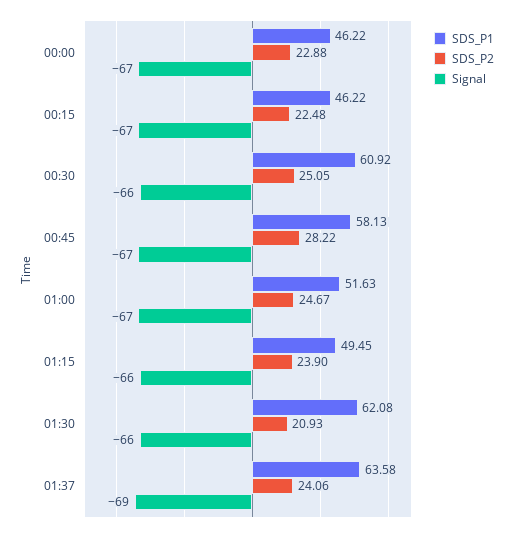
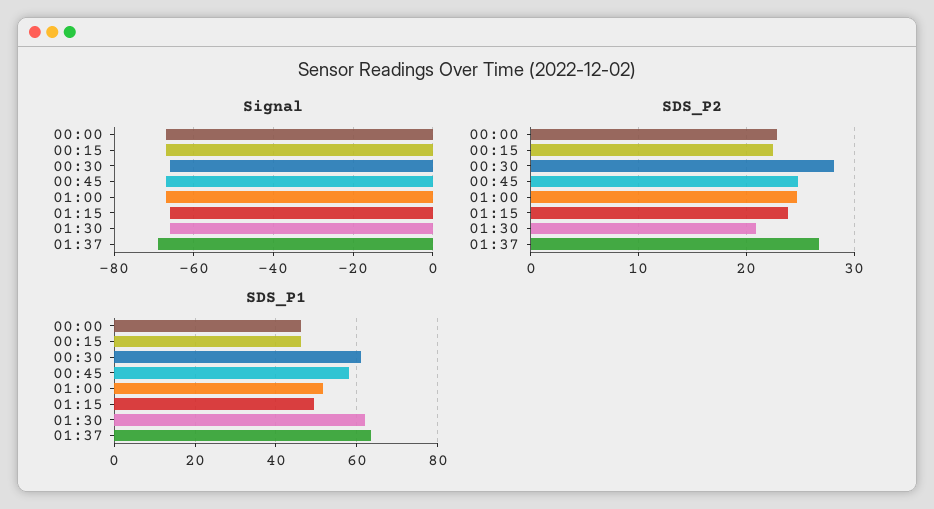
SDS_P2, 00:30: 25.05 -> 28
SDS_P2, 00:45: 28.22 -> 25
SDS_P2, 01:37: 24.06 -> 27

